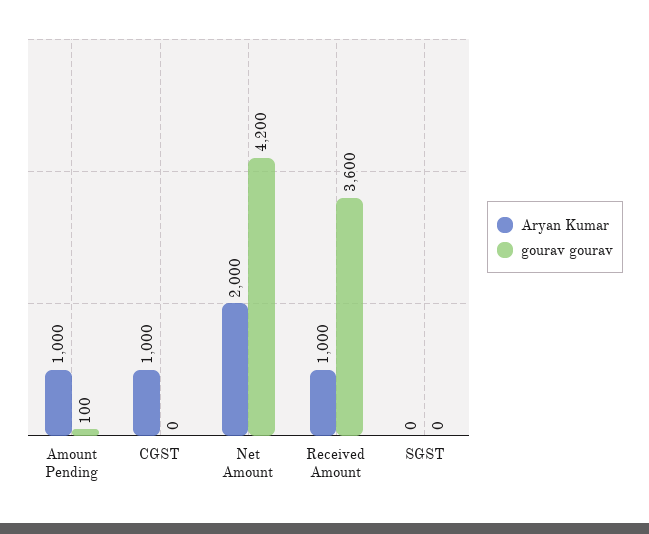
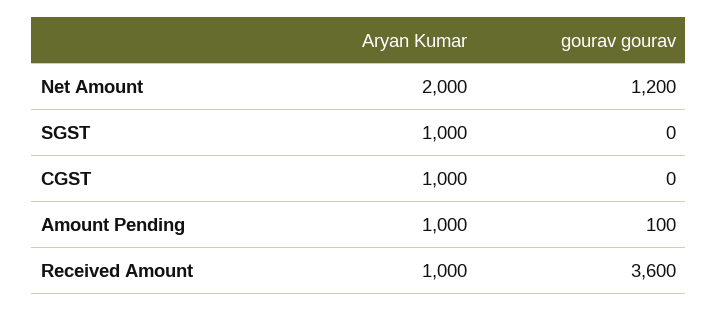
gourav gourav, Net Amount: 4200 -> 1200
Aryan Kumar, SGST: 0 -> 1000

